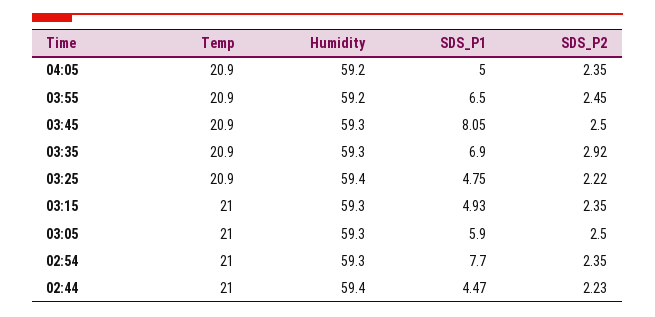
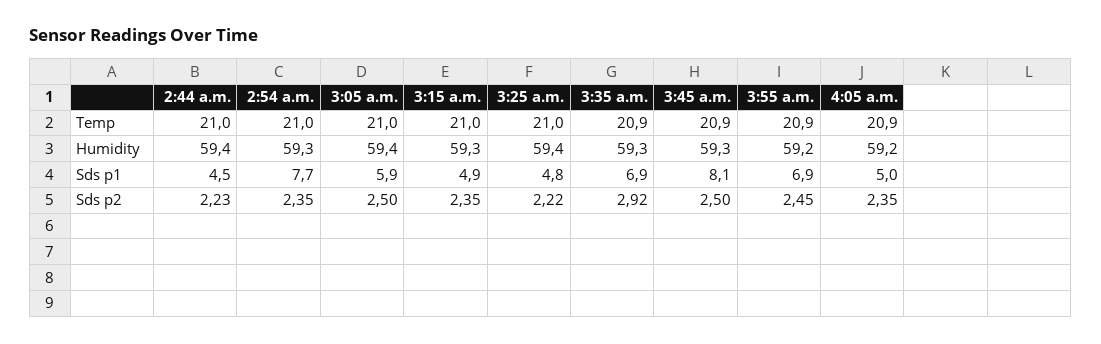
SDS_P1, 03:55: 6.5 -> 6.9
Temp, 03:25: 20.9 -> 21
Humidity, 03:05: 59.3 -> 59.4

